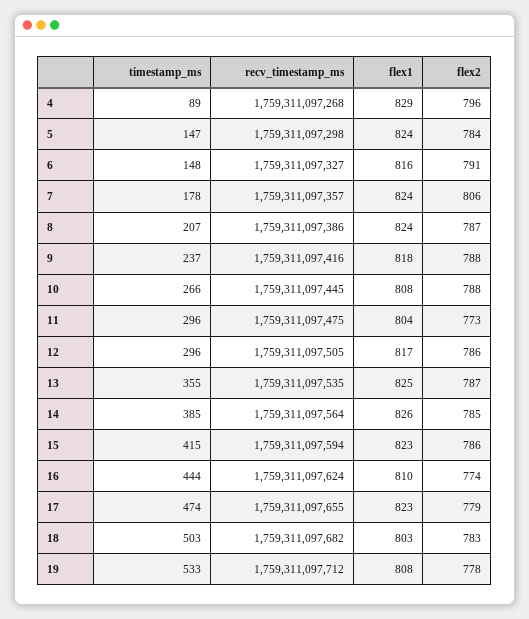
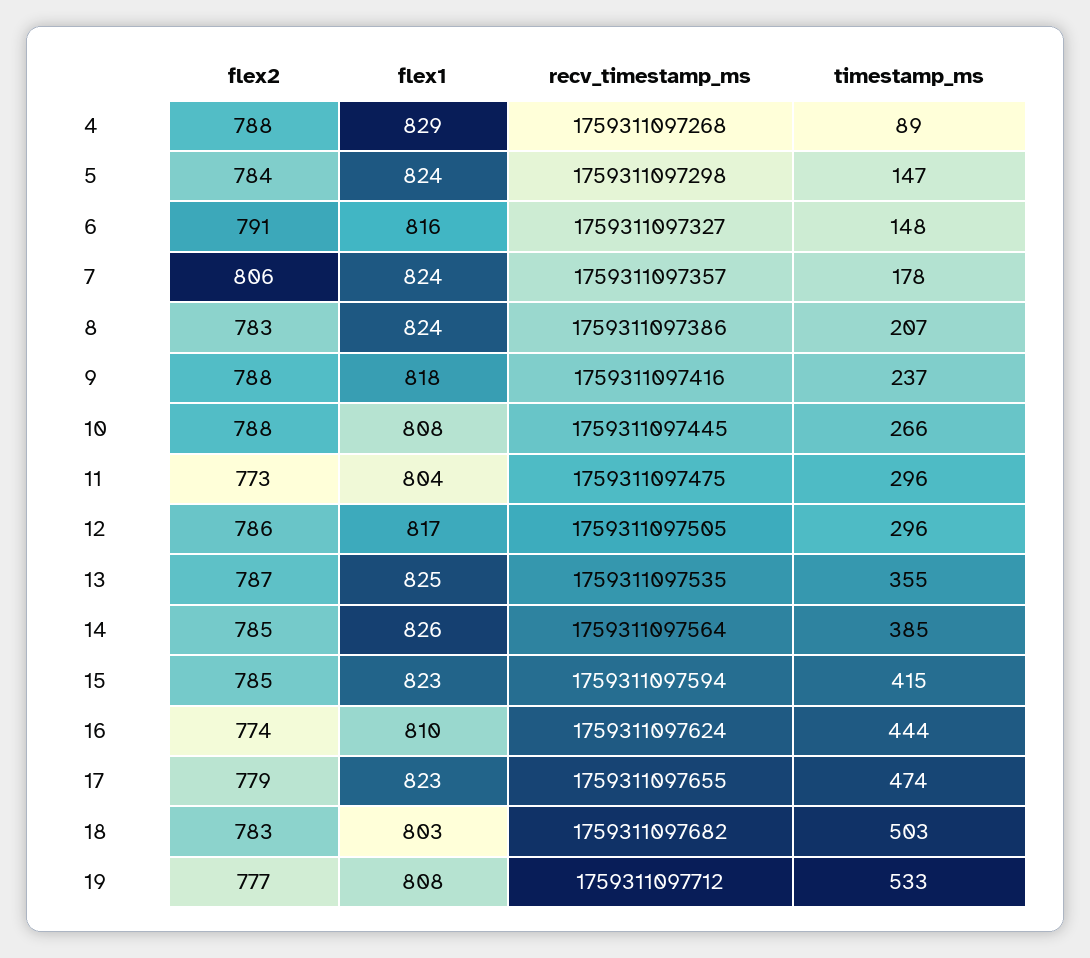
flex2, 4: 796 -> 788
flex2, 8: 787 -> 783
flex2, 15: 786 -> 785
flex2, 19: 778 -> 777

